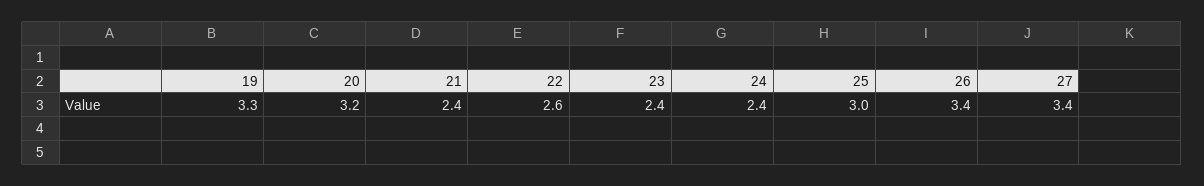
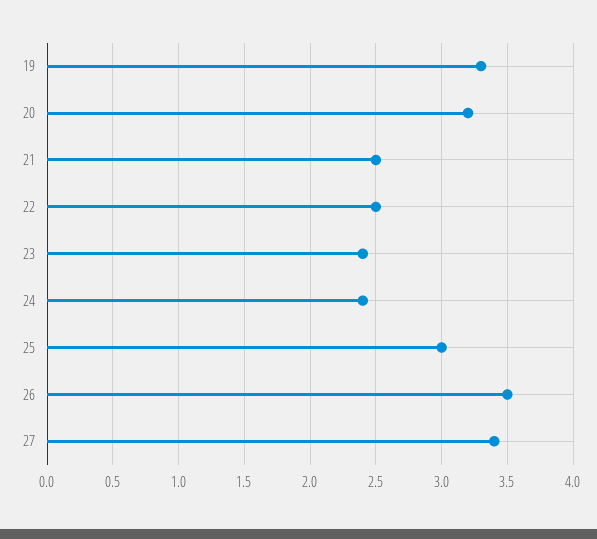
21: 2.4 -> 2.5
22: 2.6 -> 2.5
26: 3.4 -> 3.5

